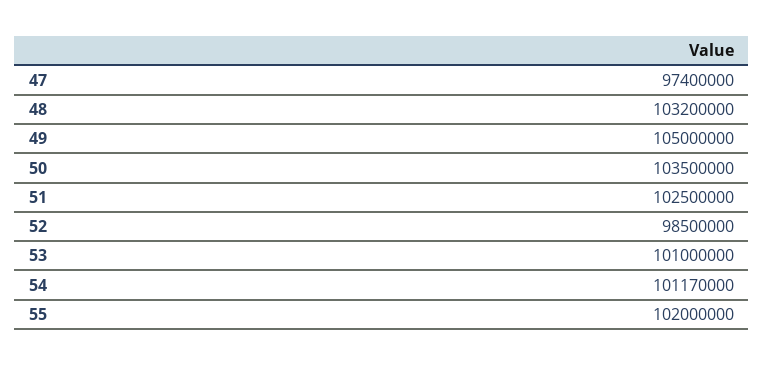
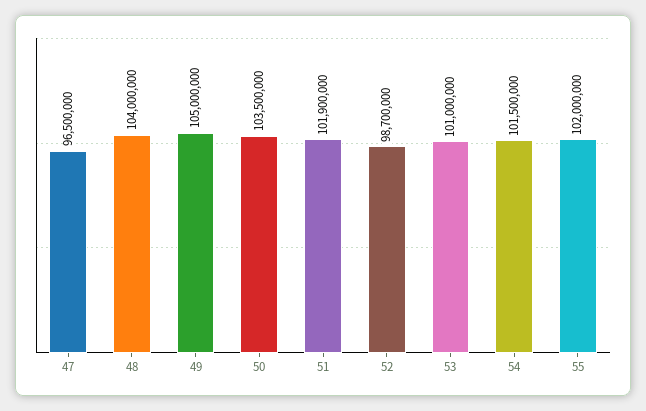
47: 97400000 -> 96500000
48: 103200000 -> 104000000
51: 102500000 -> 101900000
52: 98500000 -> 98700000
54: 101170000 -> 101500000

